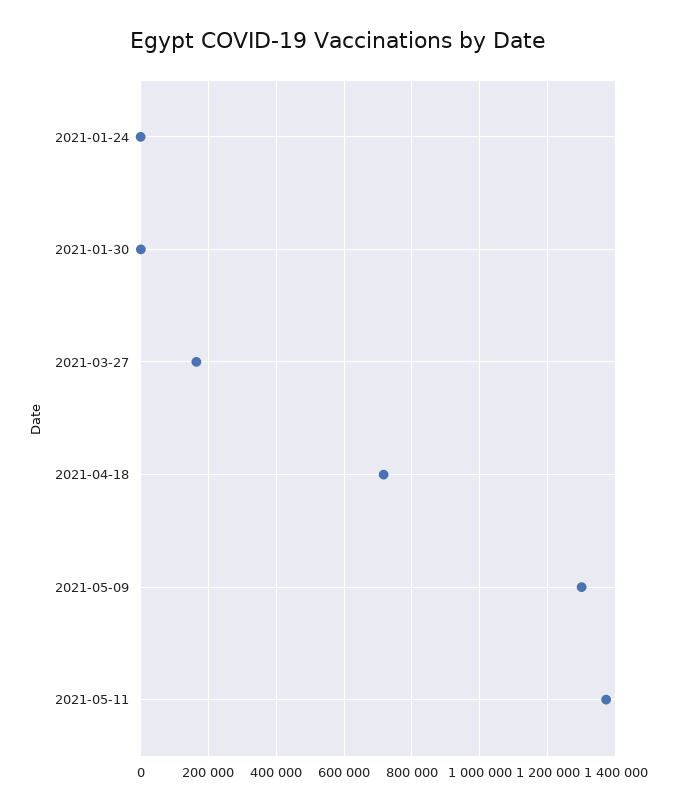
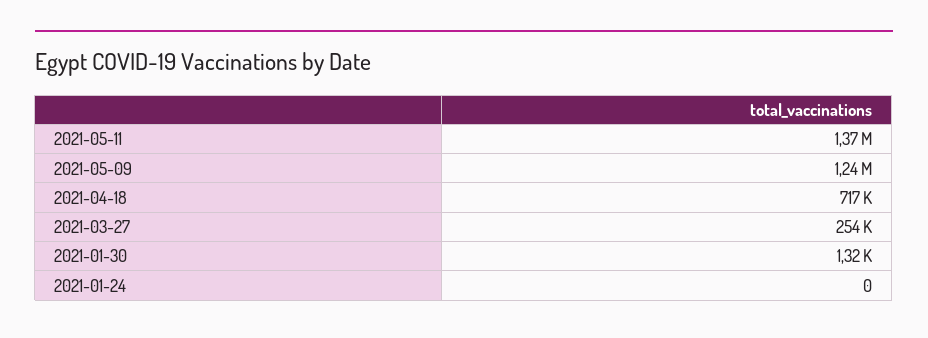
2021-03-27: 160000 -> 254000
2021-05-09: 1300000 -> 1240000

